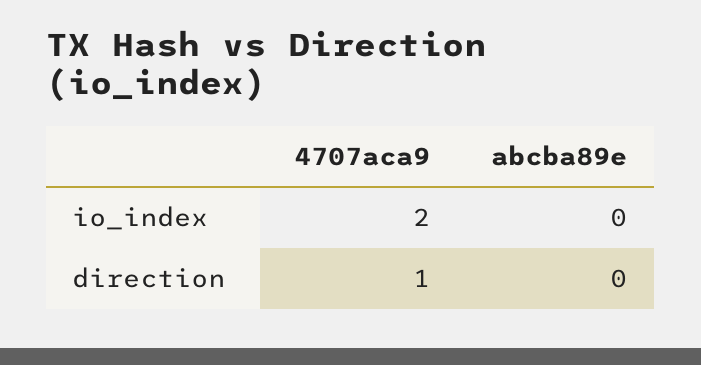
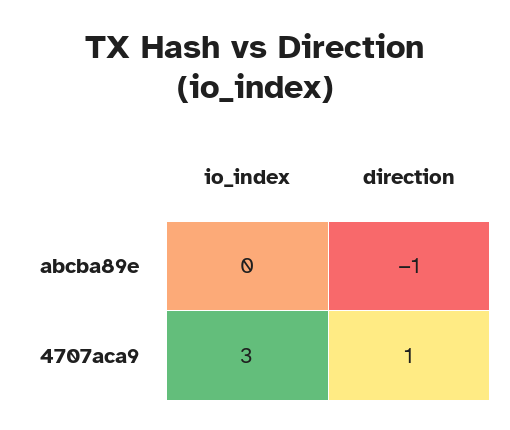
4707aca9, io_index: 2 -> 3
abcba89e, direction: 0 -> -1

